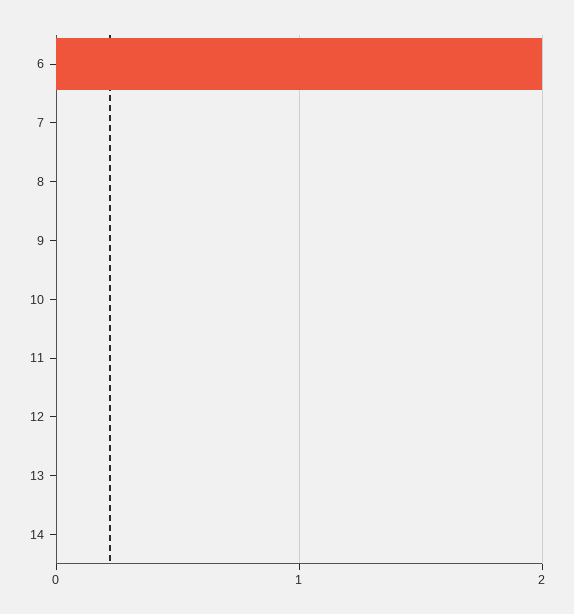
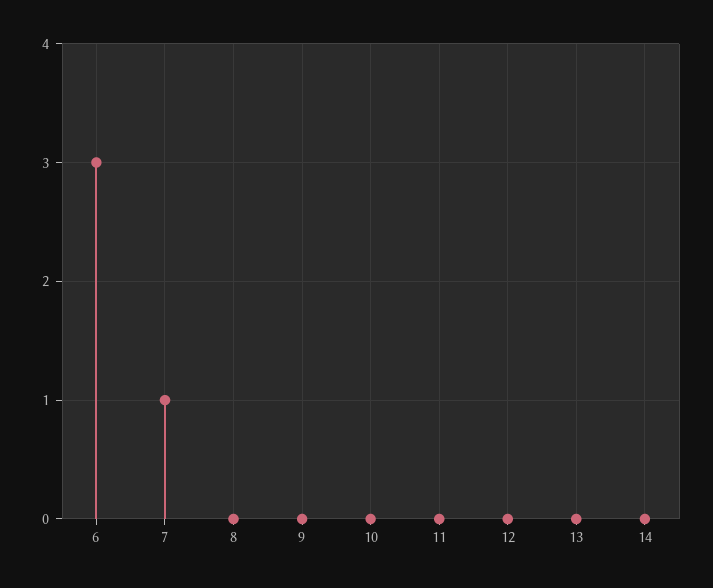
6: 2 -> 3
7: 0 -> 1

